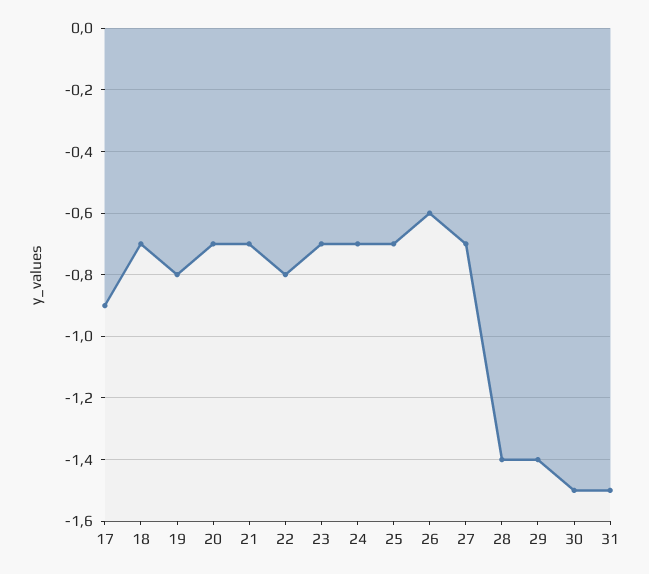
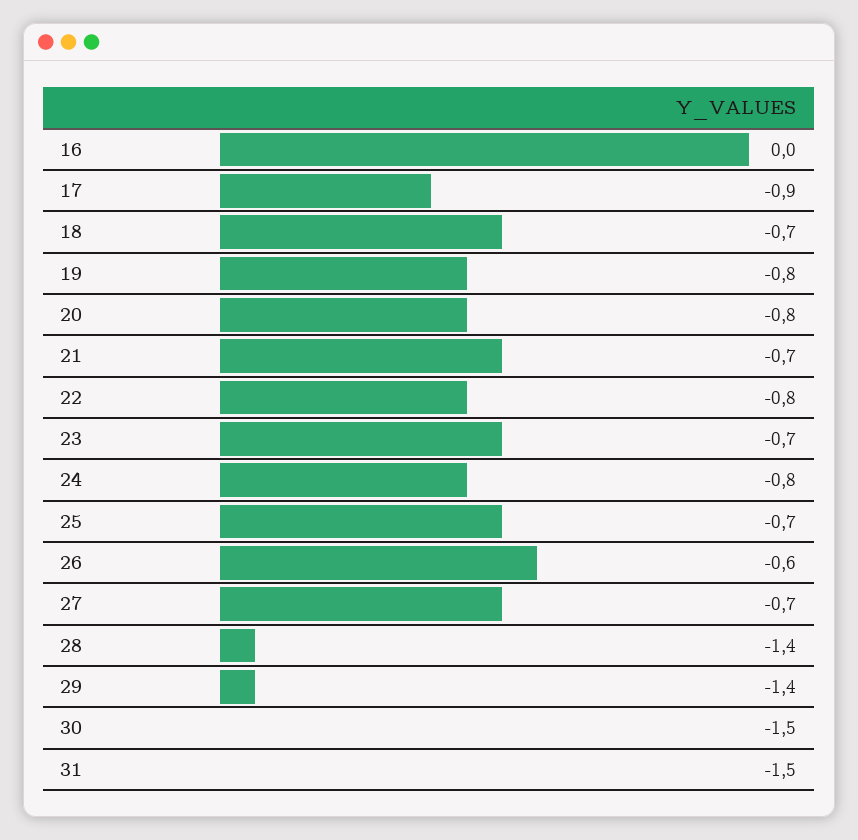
20: -0.7 -> -0.8
24: -0.7 -> -0.8
16: none -> 0

